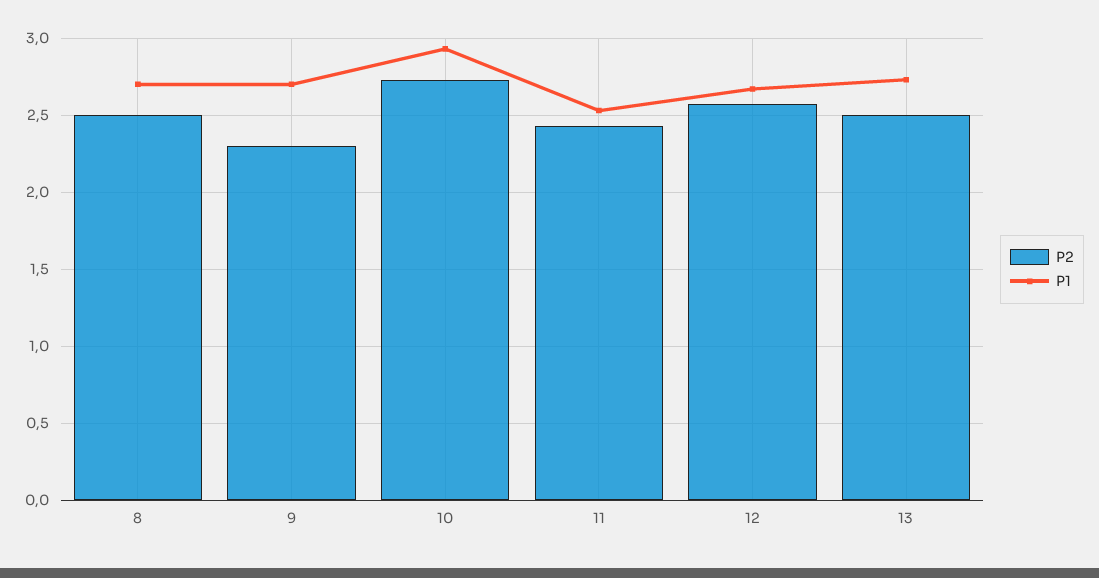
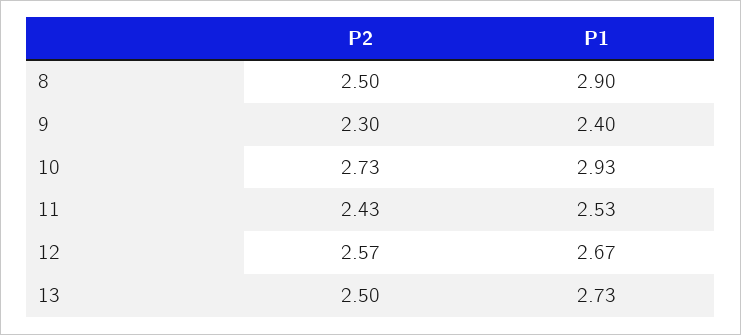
P1, 8: 2.7 -> 2.9
P1, 9: 2.7 -> 2.4

